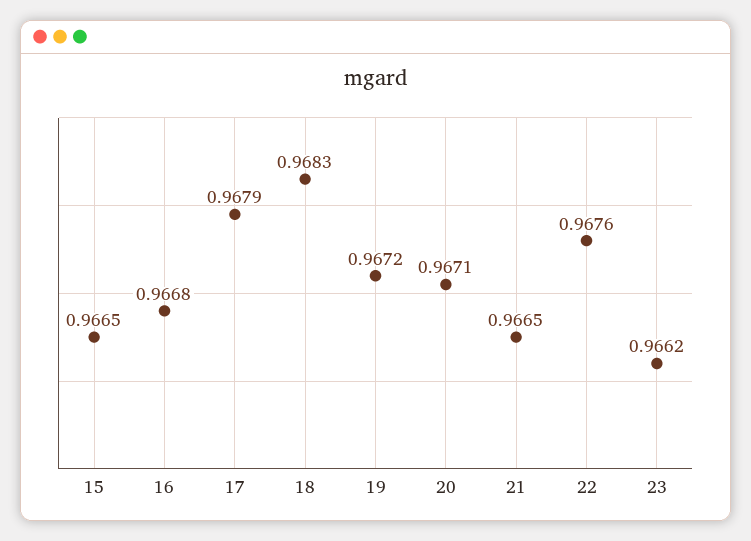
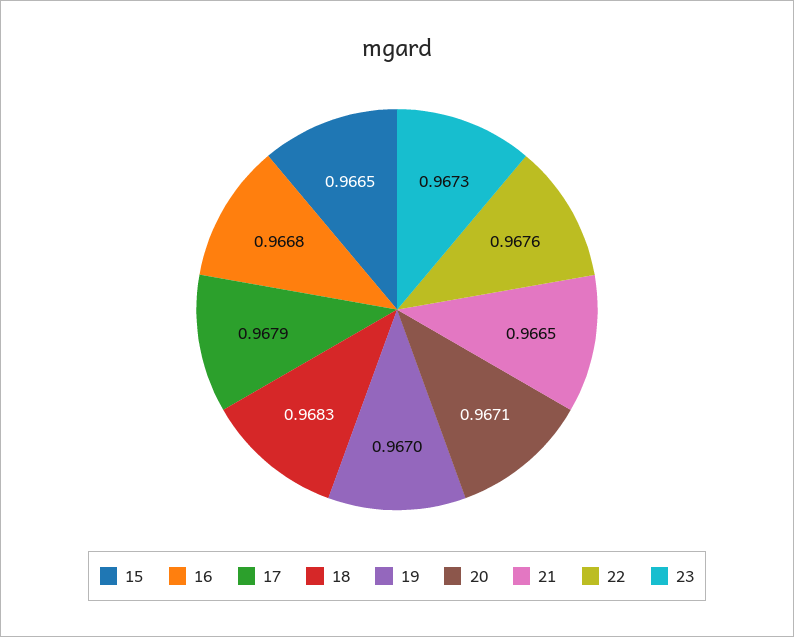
19: 0.9672 -> 0.967
23: 0.9662 -> 0.9673

